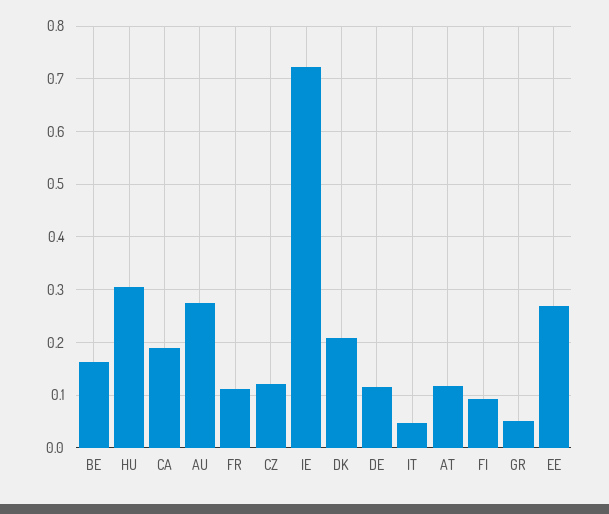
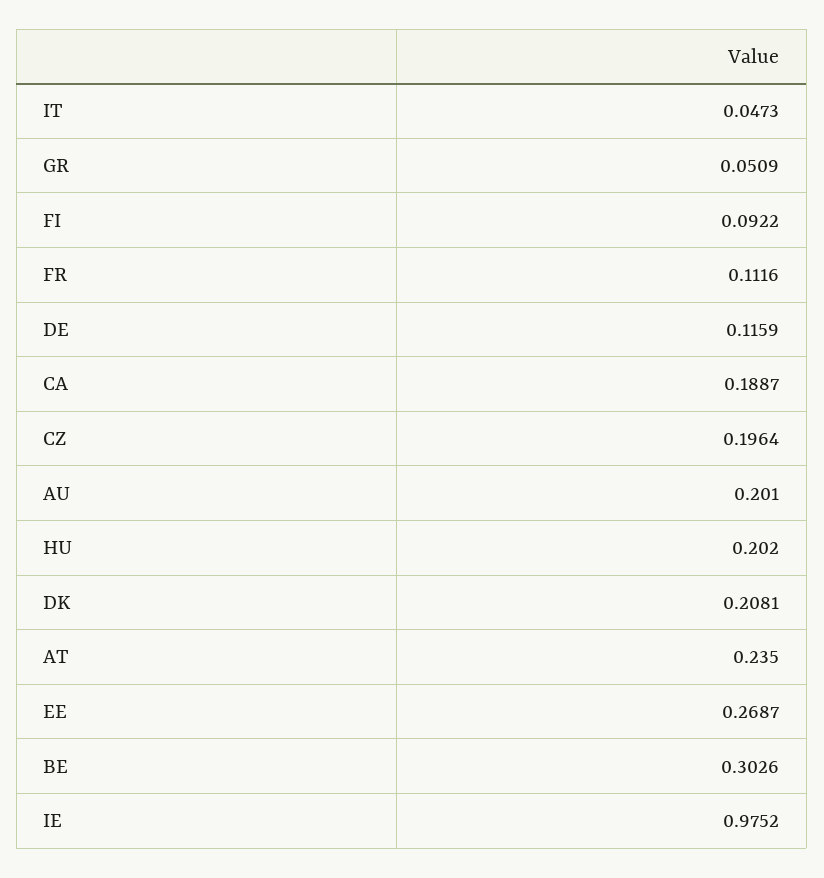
BE: 0.16 -> 0.3026
HU: 0.3 -> 0.202
AU: 0.28 -> 0.201
CZ: 0.12 -> 0.1964
IE: 0.72 -> 0.9752
AT: 0.12 -> 0.235

